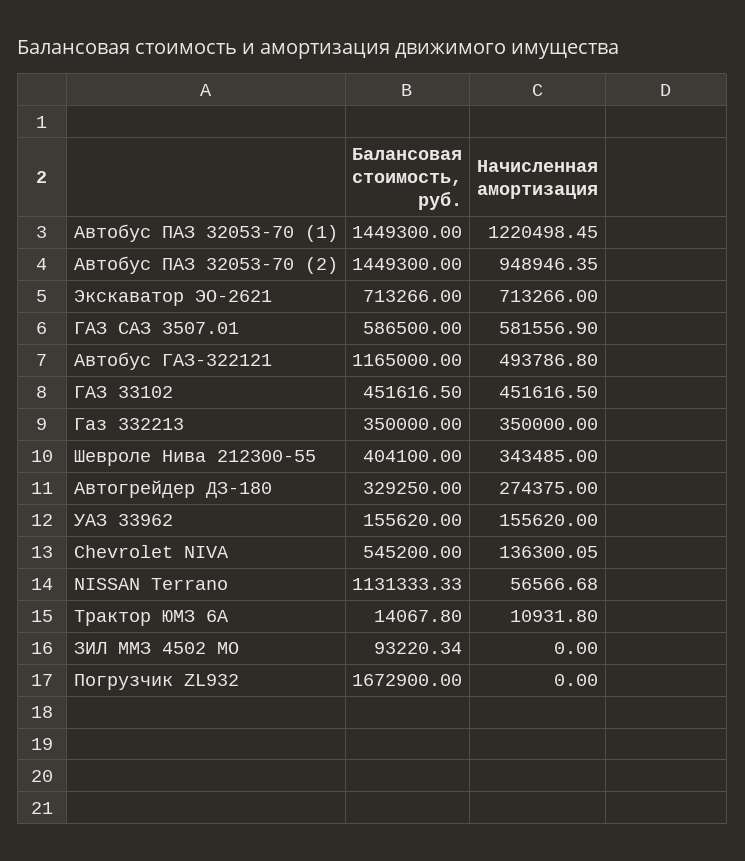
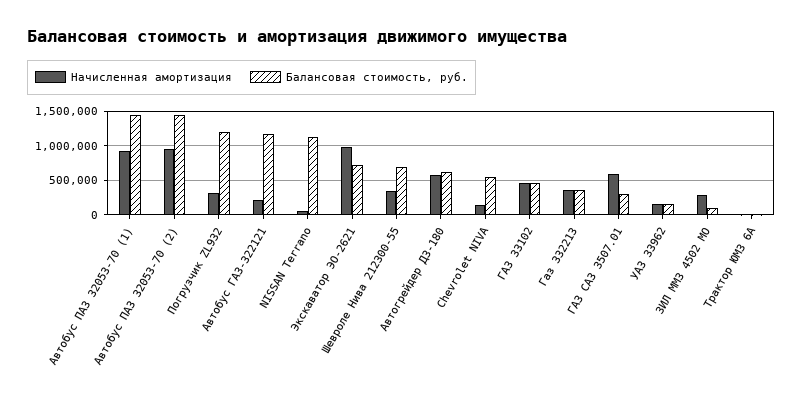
Начисленная амортизация, Автобус ПАЗ 32053-70 (1): 1220498.45 -> 900000
Начисленная амортизация, Экскаватор ЭО-2621: 713266 -> 1000000
Балансовая стоимость, руб., ГАЗ САЗ 3507.01: 586500 -> 300000
Начисленная амортизация, Автобус ГАЗ-322121: 493786.8 -> 200000
Балансовая стоимость, руб., Шевроле Нива 212300-55: 404100 -> 700000
Балансовая стоимость, руб., Автогрейдер ДЗ-180: 329250 -> 600000
Начисленная амортизация, Автогрейдер ДЗ-180: 274375 -> 600000
Начисленная амортизация, ЗИЛ ММЗ 4502 МО: 0 -> 300000
Балансовая стоимость, руб., Погрузчик ZL932: 1672900 -> 1200000
Начисленная амортизация, Погрузчик ZL932: 0 -> 300000

